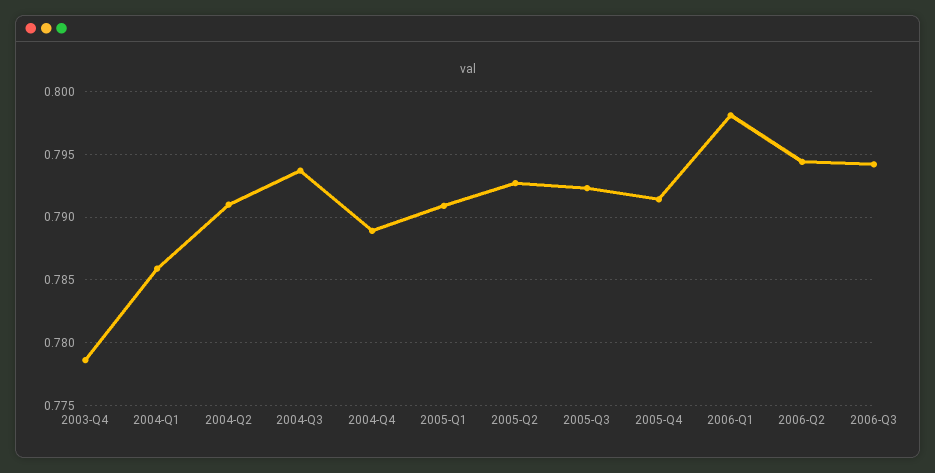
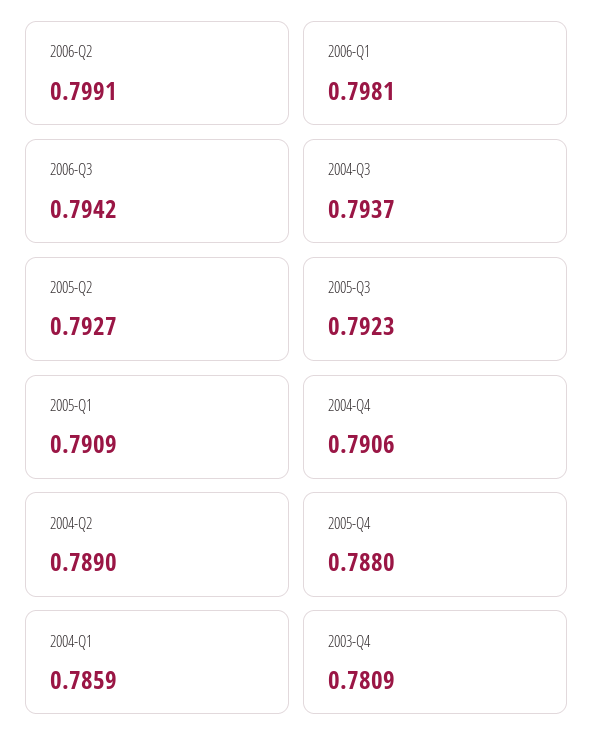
2003-Q4: 0.7785 -> 0.7809
2004-Q2: 0.791 -> 0.789
2004-Q4: 0.789 -> 0.7906
2005-Q4: 0.7915 -> 0.788
2006-Q2: 0.7945 -> 0.7991

